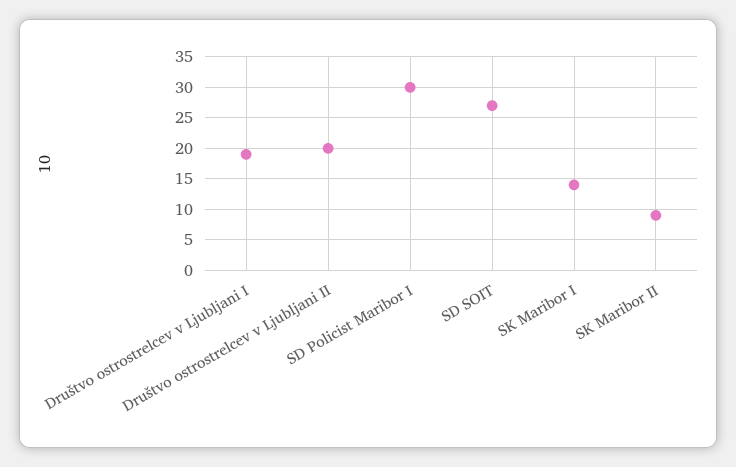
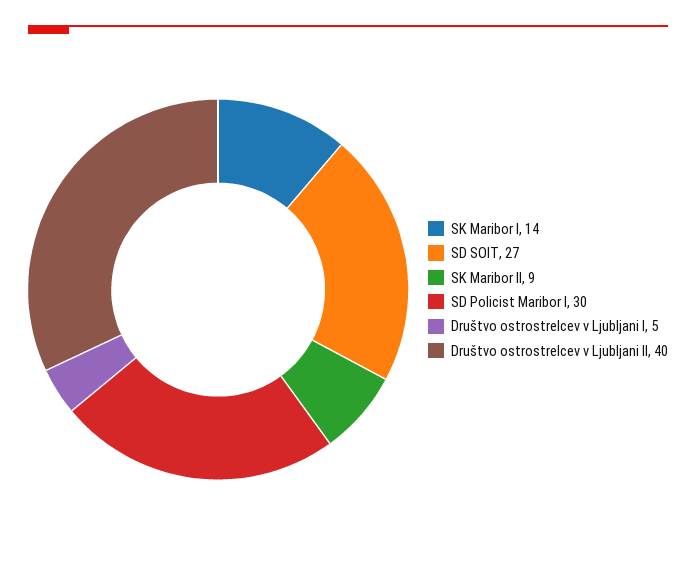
Društvo ostrostrelcev v Ljubljani I: 19 -> 5
Društvo ostrostrelcev v Ljubljani II: 20 -> 40

